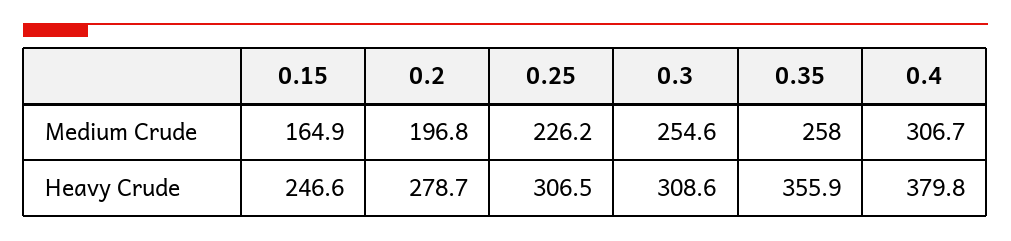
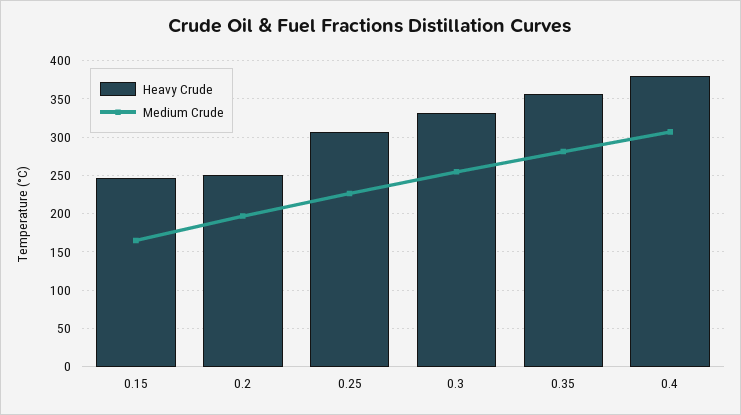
Medium Crude, 0.35: 258 -> 280
Heavy Crude, 0.2: 278.7 -> 250
Heavy Crude, 0.3: 308.6 -> 330

